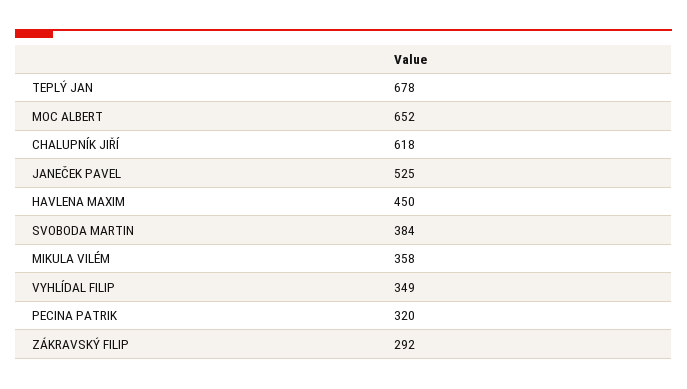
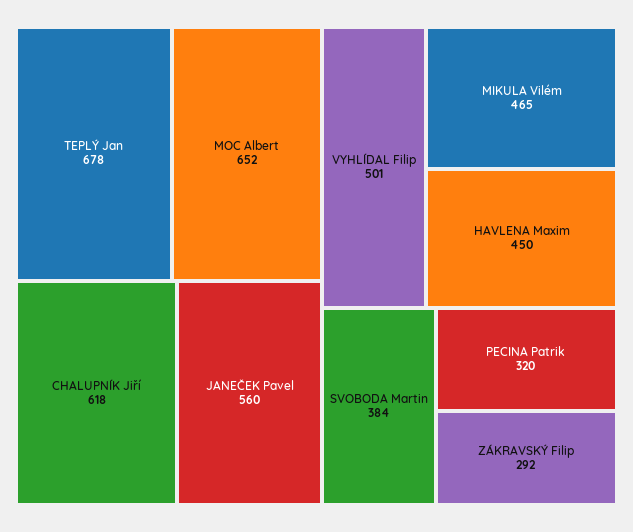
JANEČEK PAVEL: 525 -> 560
MIKULA VILÉM: 358 -> 465
VYHLÍDAL FILIP: 349 -> 501

